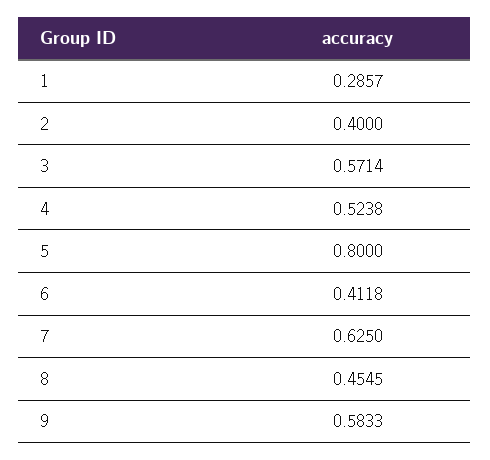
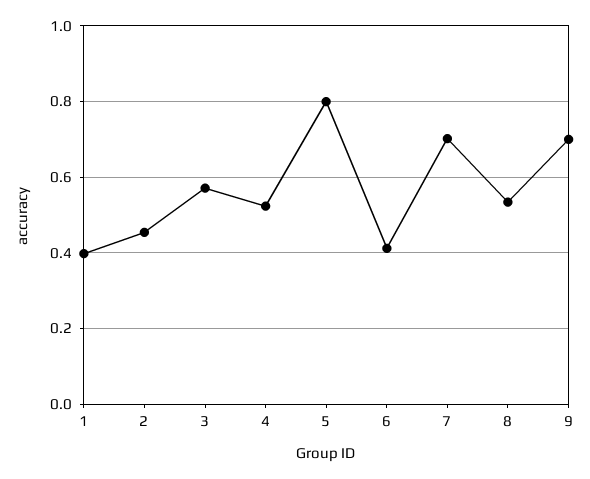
1: 0.2857 -> 0.4
2: 0.4 -> 0.46
7: 0.625 -> 0.7
8: 0.4545 -> 0.54
9: 0.5833 -> 0.7

